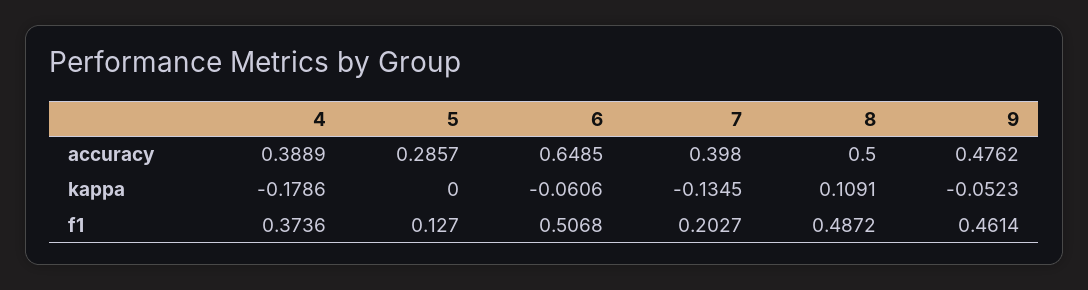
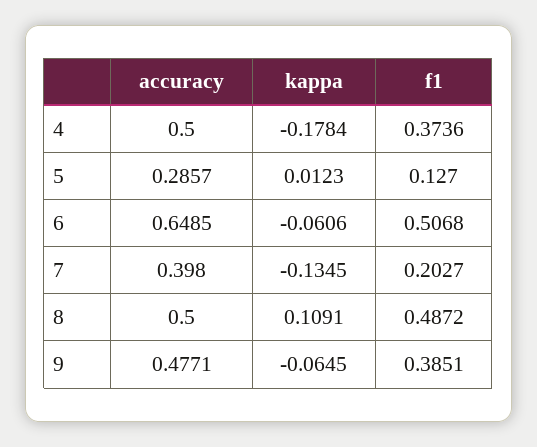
4, accuracy: 0.3889 -> 0.5
9, accuracy: 0.4762 -> 0.4771
4, kappa: -0.1786 -> -0.1784
5, kappa: 0 -> 0.0123
9, kappa: -0.0523 -> -0.0645
9, f1: 0.4614 -> 0.3851

